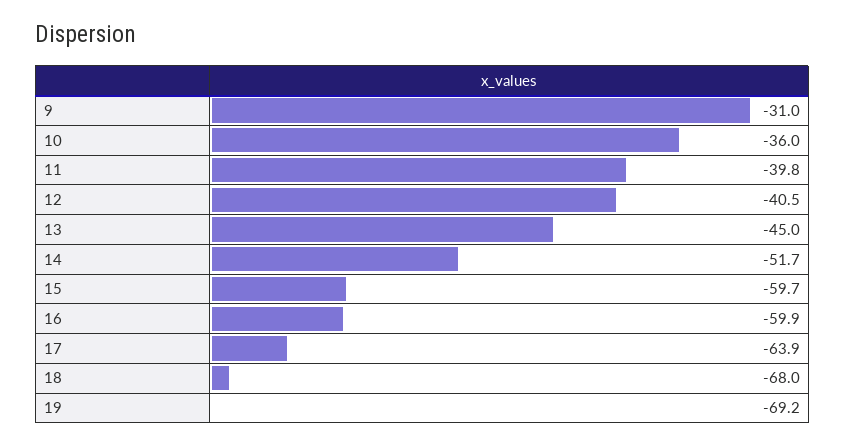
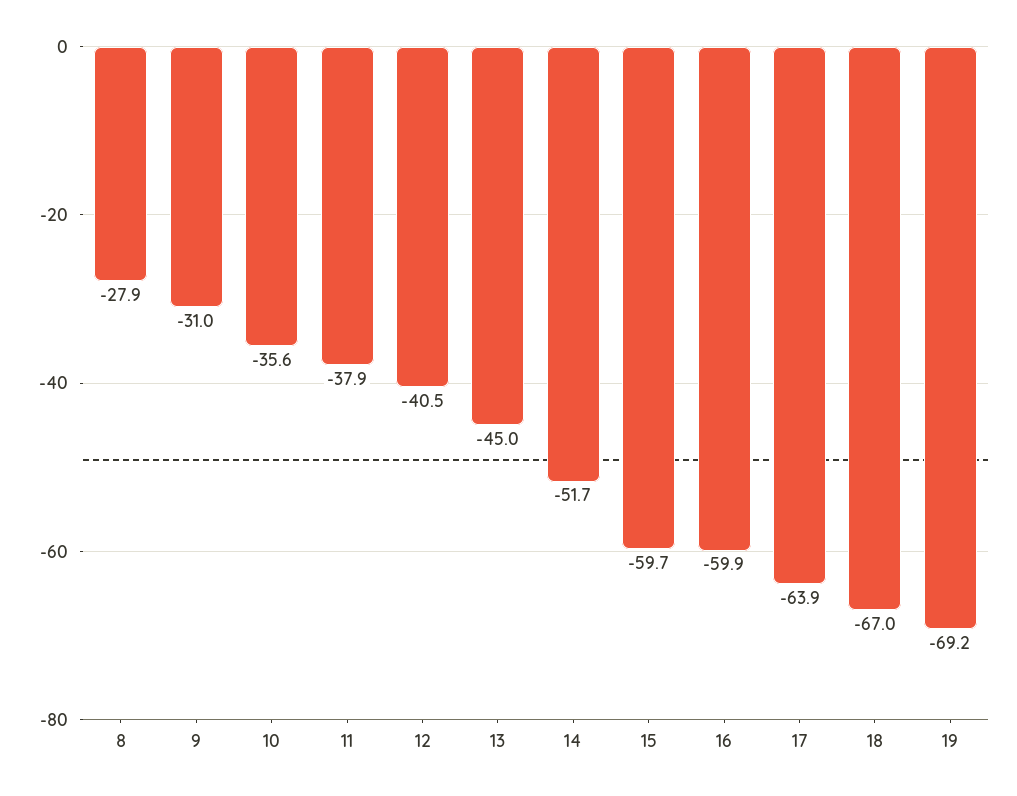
10: -36 -> -35.6
11: -39.8 -> -37.9
18: -68 -> -67
8: none -> -27.9

